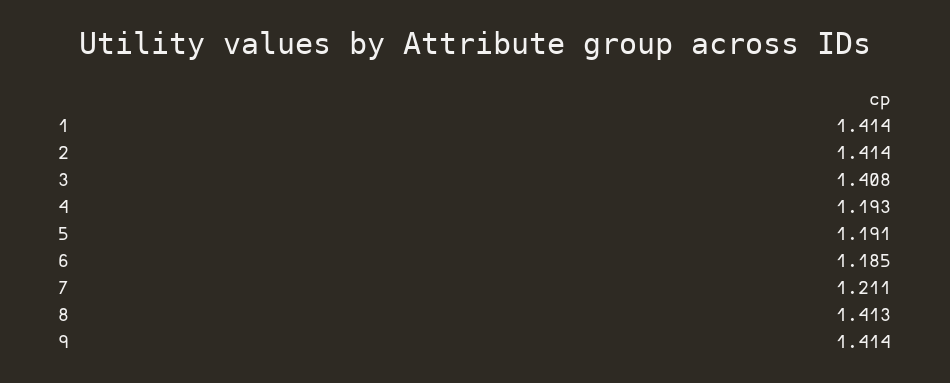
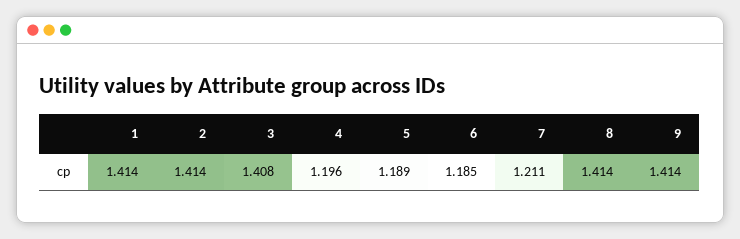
4: 1.193 -> 1.196
5: 1.191 -> 1.189
8: 1.413 -> 1.414

